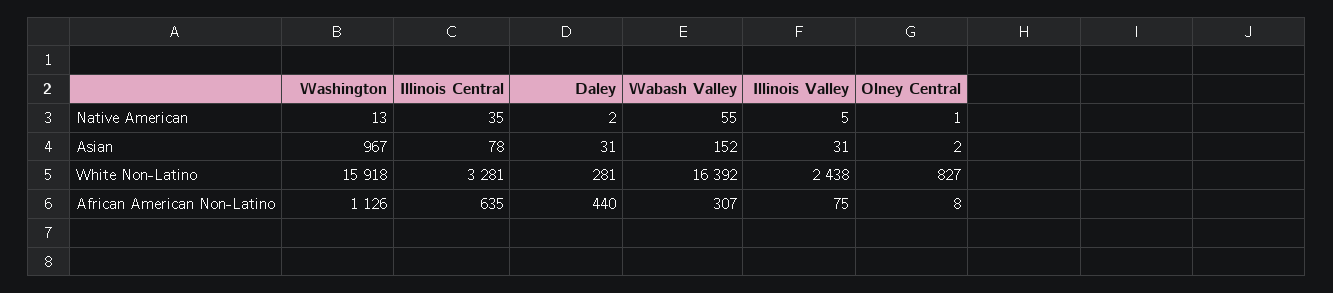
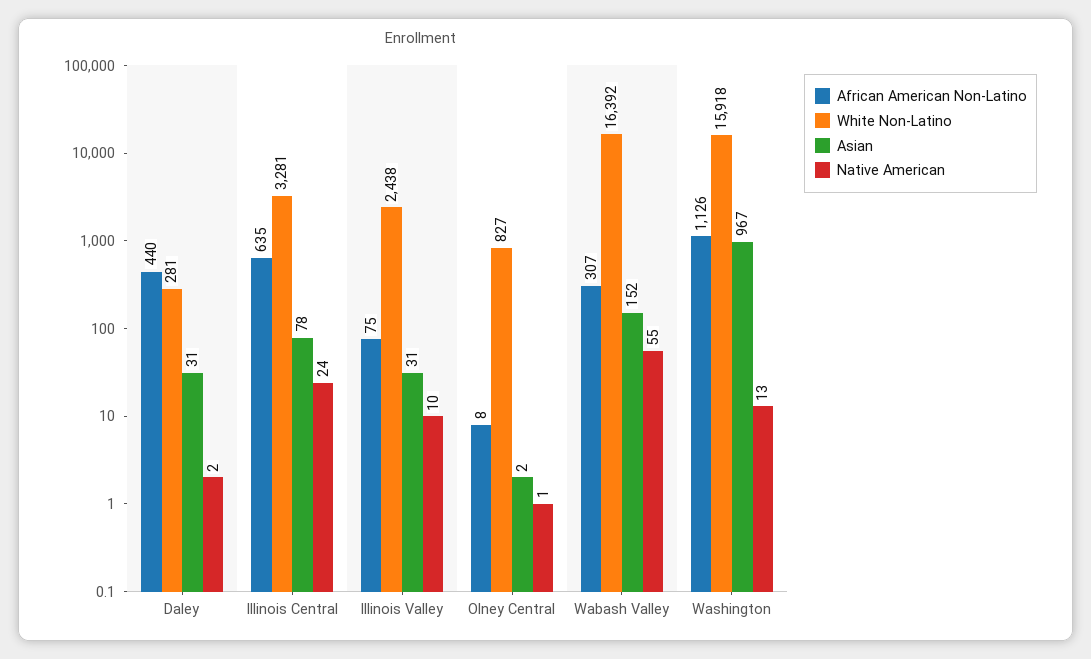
Native American, Illinois Central: 35 -> 24
Native American, Illinois Valley: 5 -> 10

